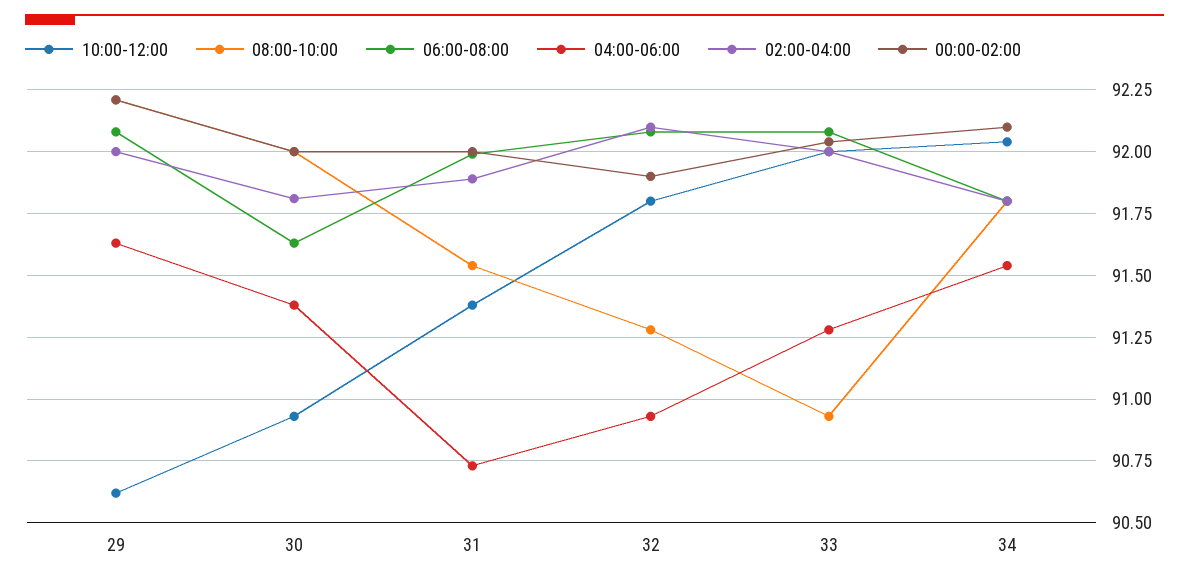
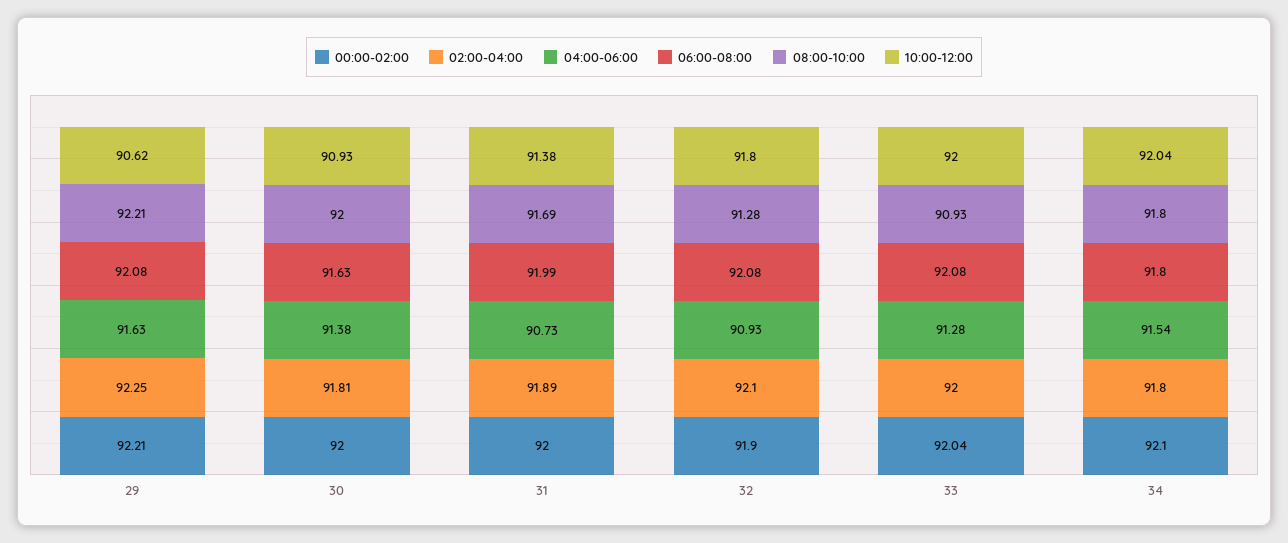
02:00-04:00, 29: 92 -> 92.25
08:00-10:00, 31: 91.55 -> 91.69

